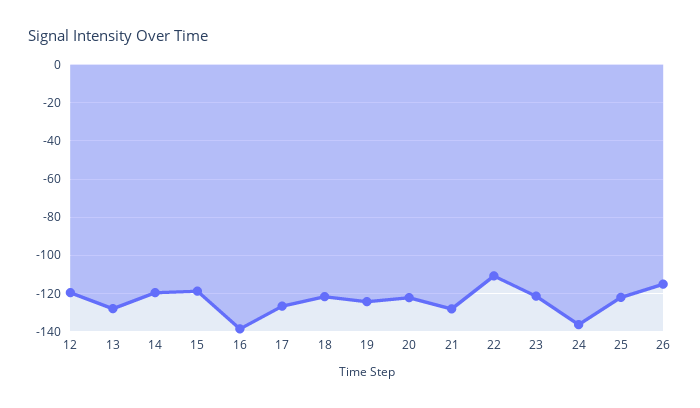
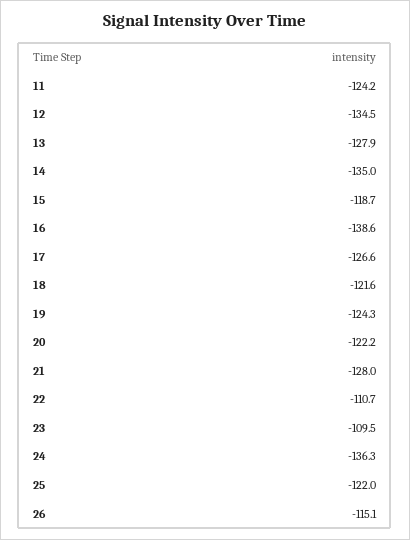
12: -120 -> -134.5
14: -120 -> -135
23: -120 -> -109.5
11: none -> -124.2

